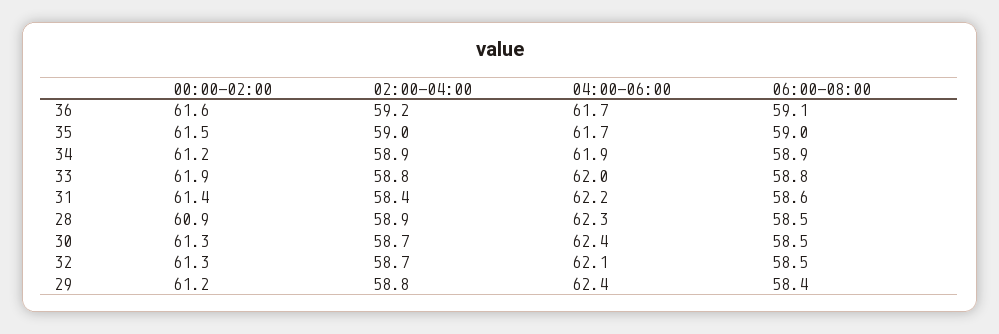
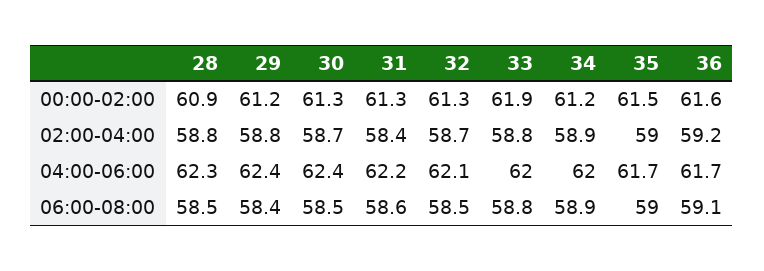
04:00-06:00, 34: 61.9 -> 62
00:00-02:00, 31: 61.4 -> 61.3
02:00-04:00, 28: 58.9 -> 58.8

